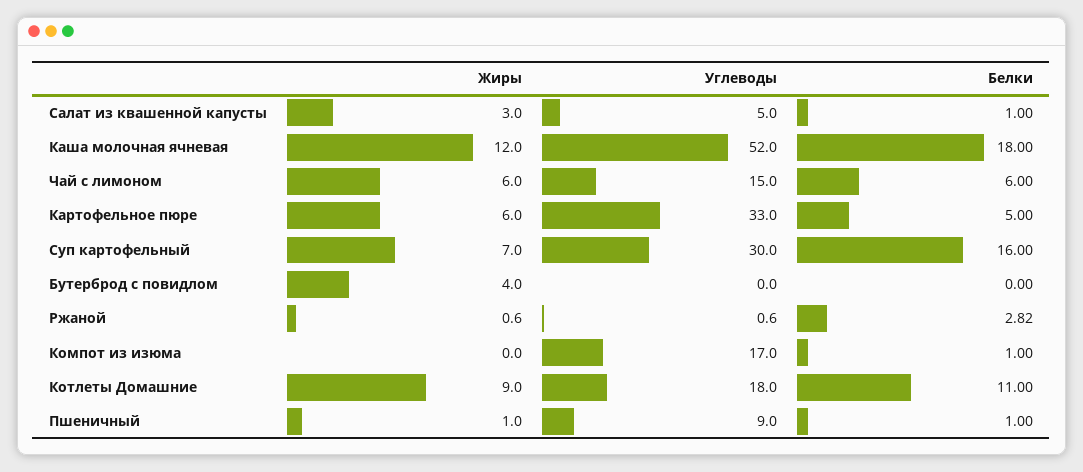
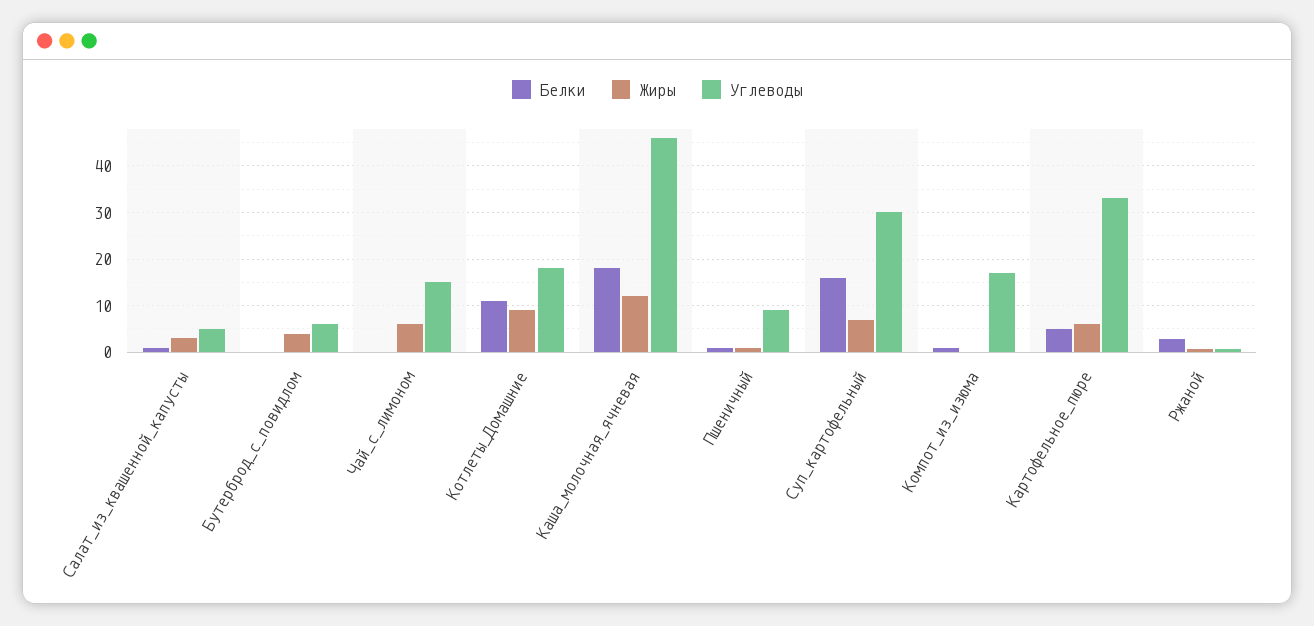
Углеводы, Каша молочная ячневая: 52 -> 46
Белки, Чай с лимоном: 6 -> 0
Углеводы, Бутерброд с повидлом: 0 -> 6

